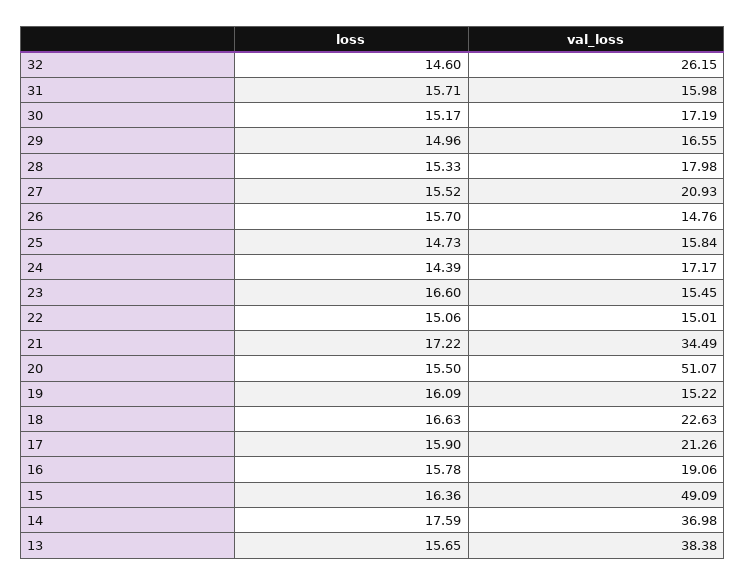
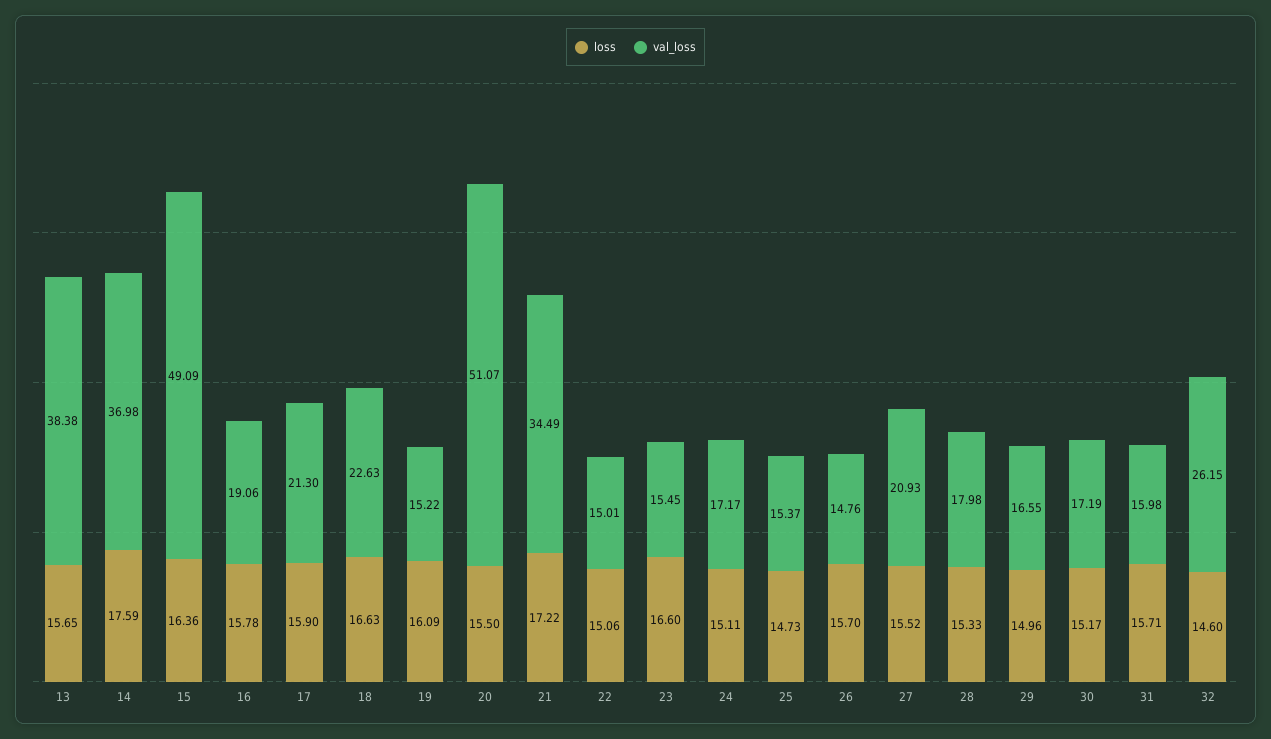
val_loss, 25: 15.84 -> 15.37
loss, 24: 14.39 -> 15.11
val_loss, 17: 21.26 -> 21.3

